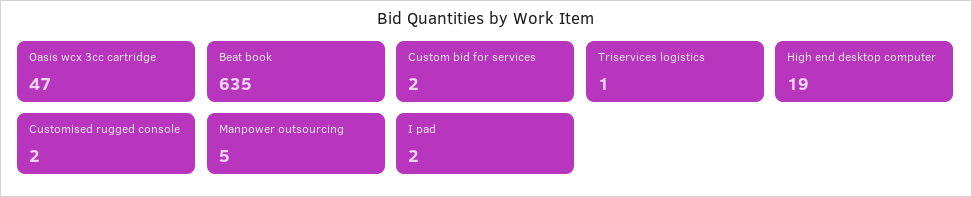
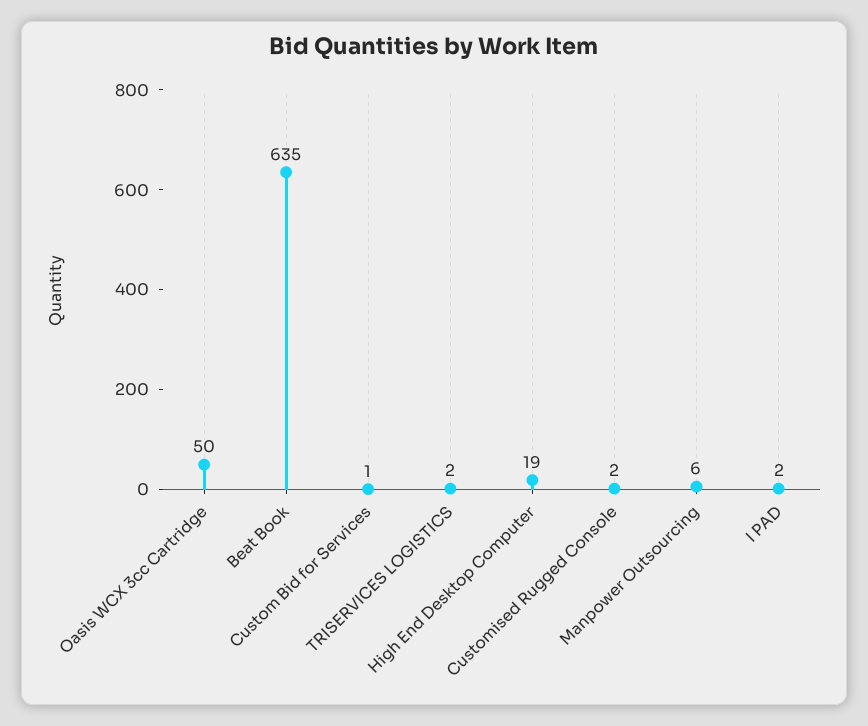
Oasis wcx 3cc cartridge: 47 -> 50
Custom bid for services: 2 -> 1
Triservices logistics: 1 -> 2
Manpower outsourcing: 5 -> 6

